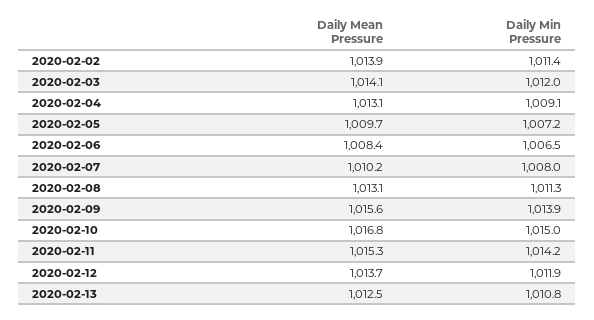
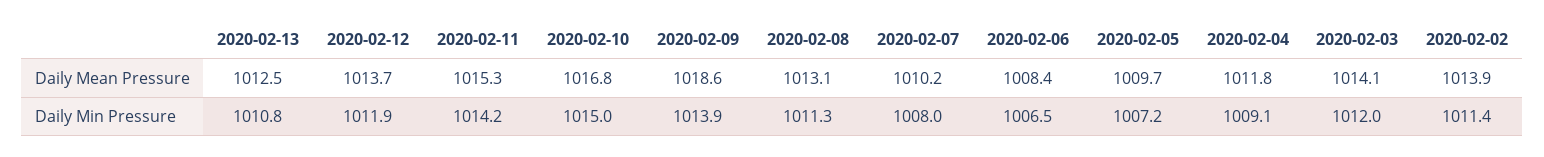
Daily Mean Pressure, 2020-02-04: 1013.1 -> 1011.8
Daily Mean Pressure, 2020-02-09: 1015.6 -> 1018.6

